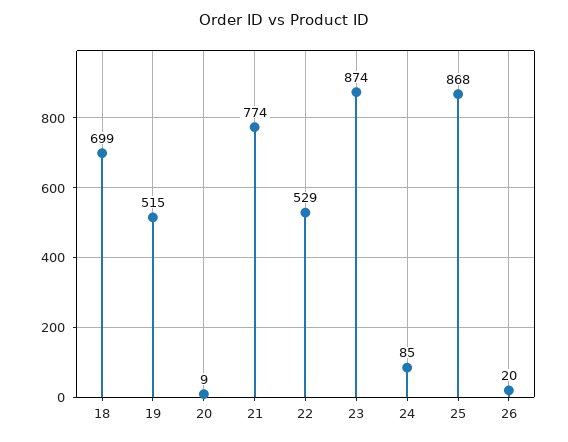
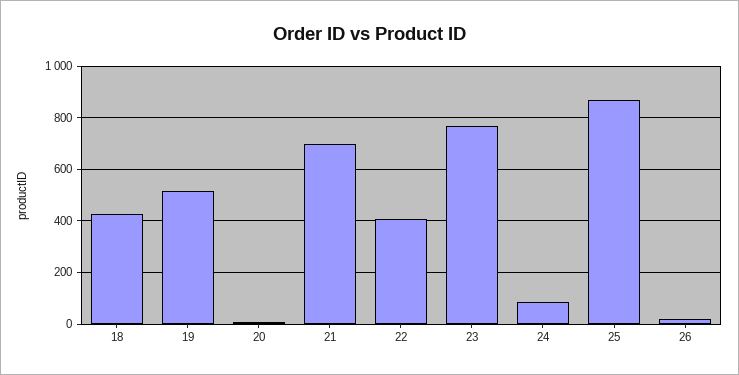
18: 699 -> 425
21: 774 -> 700
22: 529 -> 400
23: 874 -> 775

